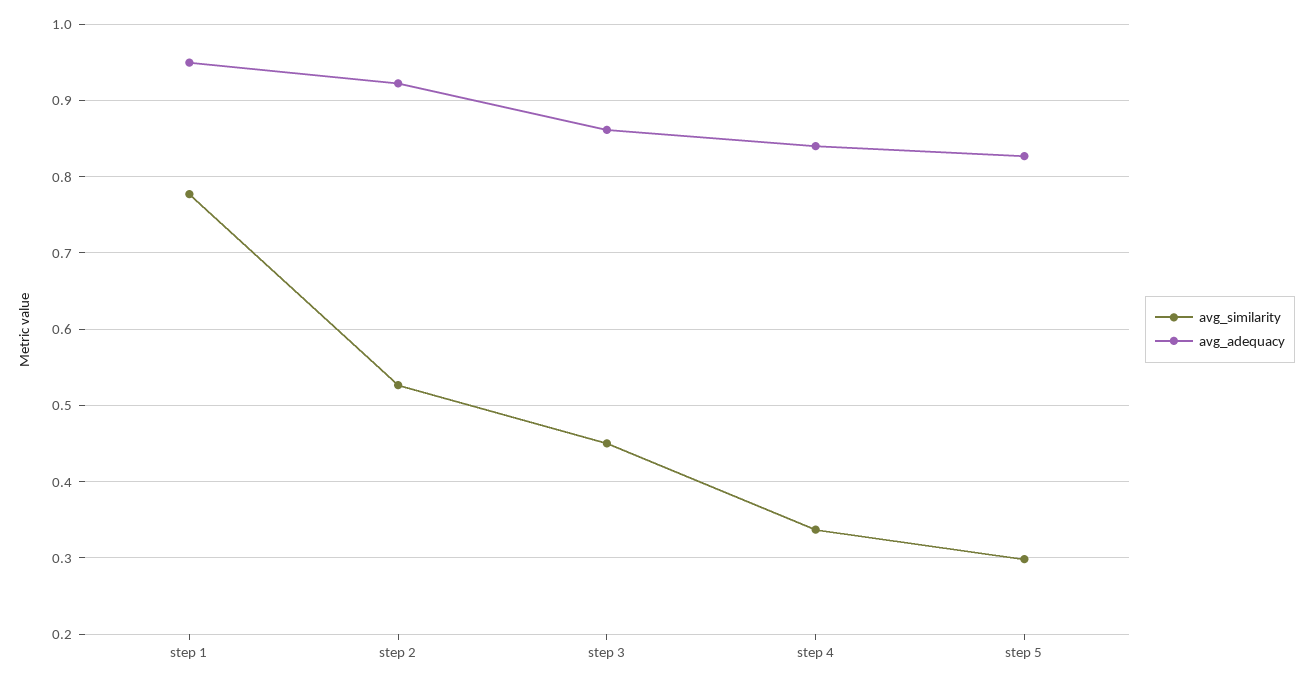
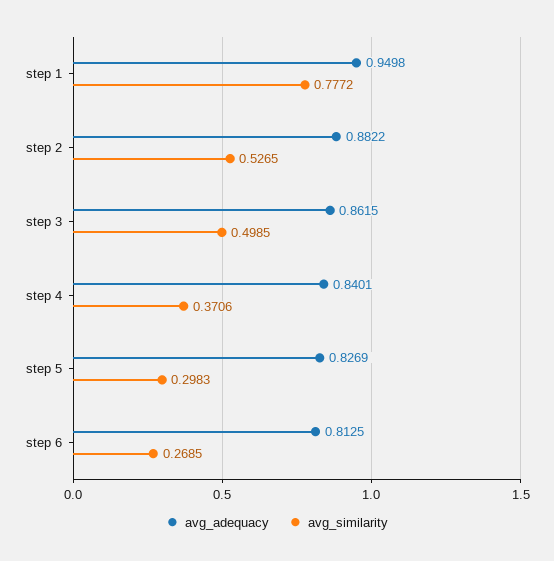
avg_adequacy, step 2: 0.92 -> 0.8822
avg_similarity, step 3: 0.45 -> 0.4985
avg_similarity, step 4: 0.34 -> 0.3706
avg_adequacy, step 6: none -> 0.8125
avg_similarity, step 6: none -> 0.2685

